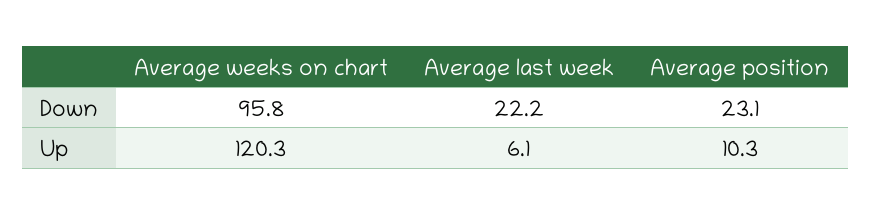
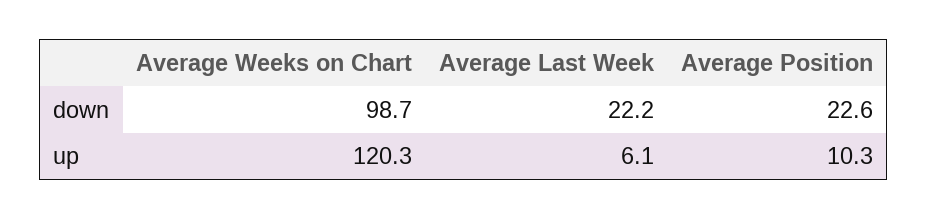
Average weeks on chart, Down: 95.8 -> 98.7
Average position, Down: 23.1 -> 22.6

